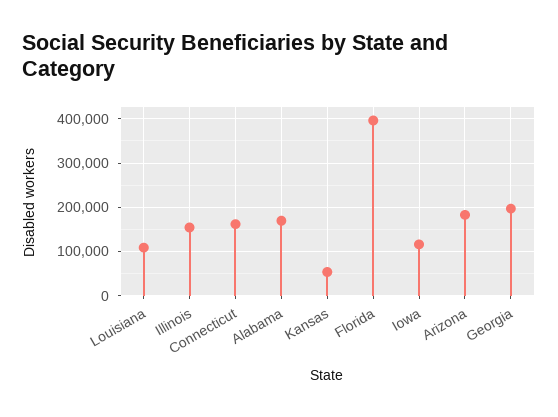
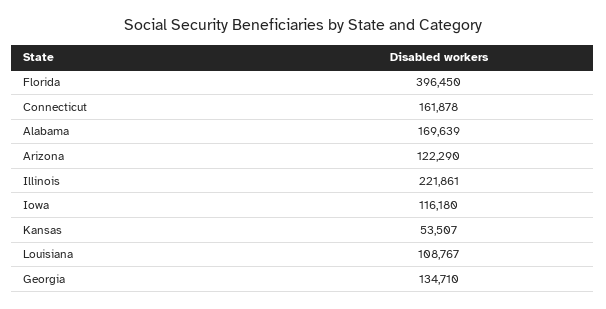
Illinois: 160000 -> 221861
Arizona: 180000 -> 122290
Georgia: 200000 -> 134710

